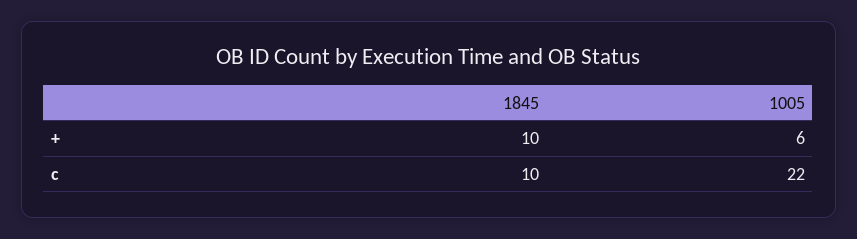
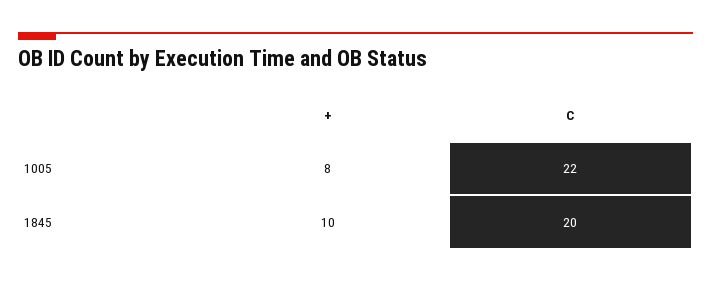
1005, +: 6 -> 8
1845, c: 10 -> 20

